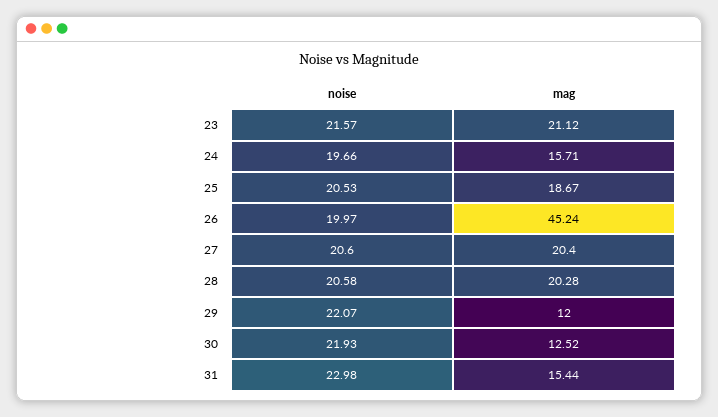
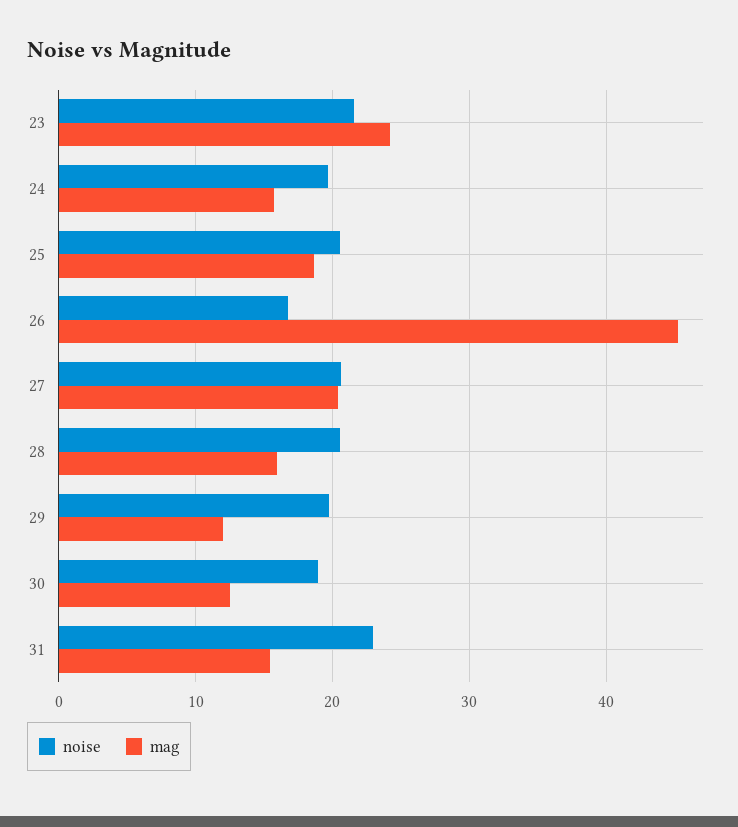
mag, 23: 21.12 -> 24
noise, 26: 19.97 -> 17
mag, 28: 20.28 -> 16
noise, 29: 22.07 -> 20
noise, 30: 21.93 -> 19

